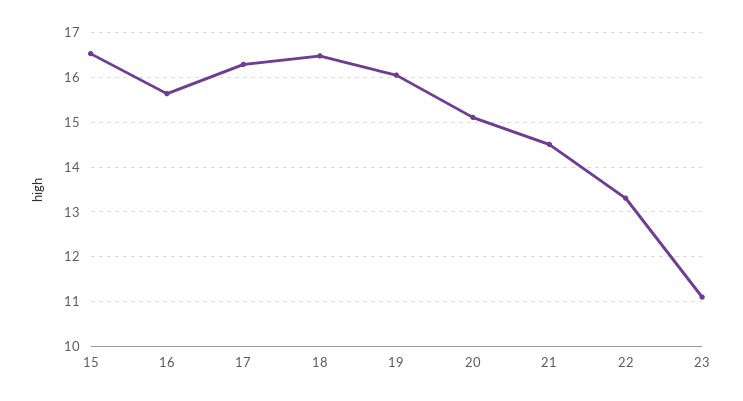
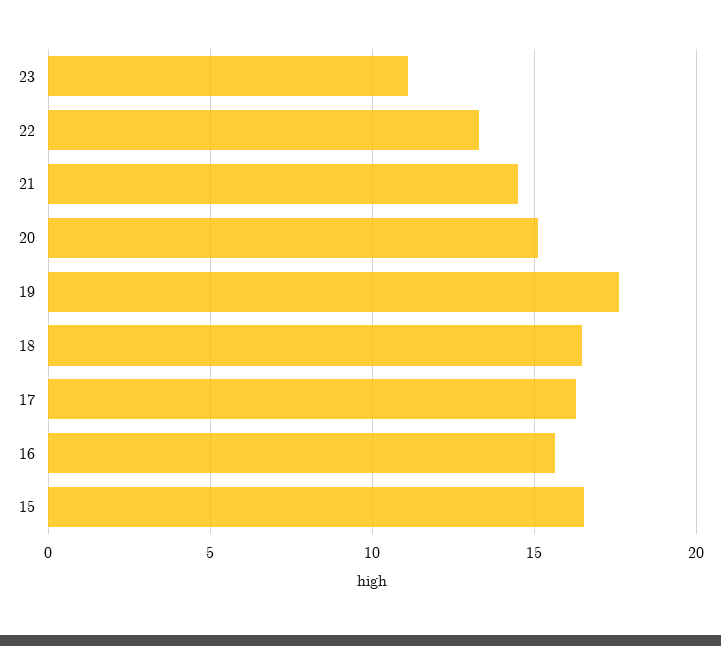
19: 16 -> 17.5

